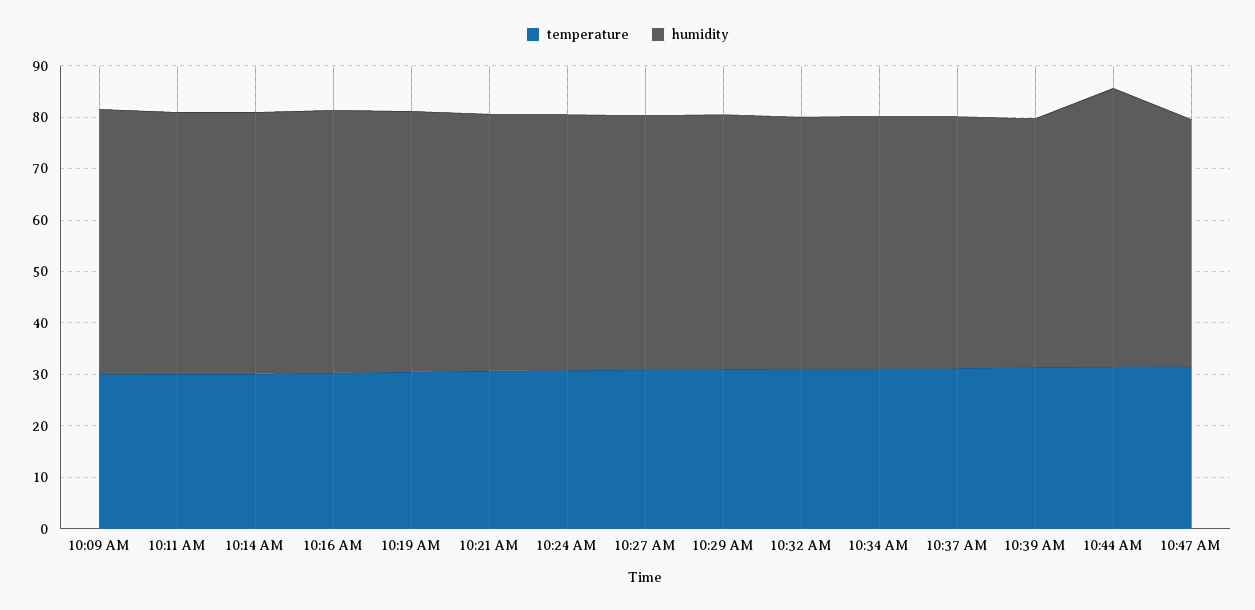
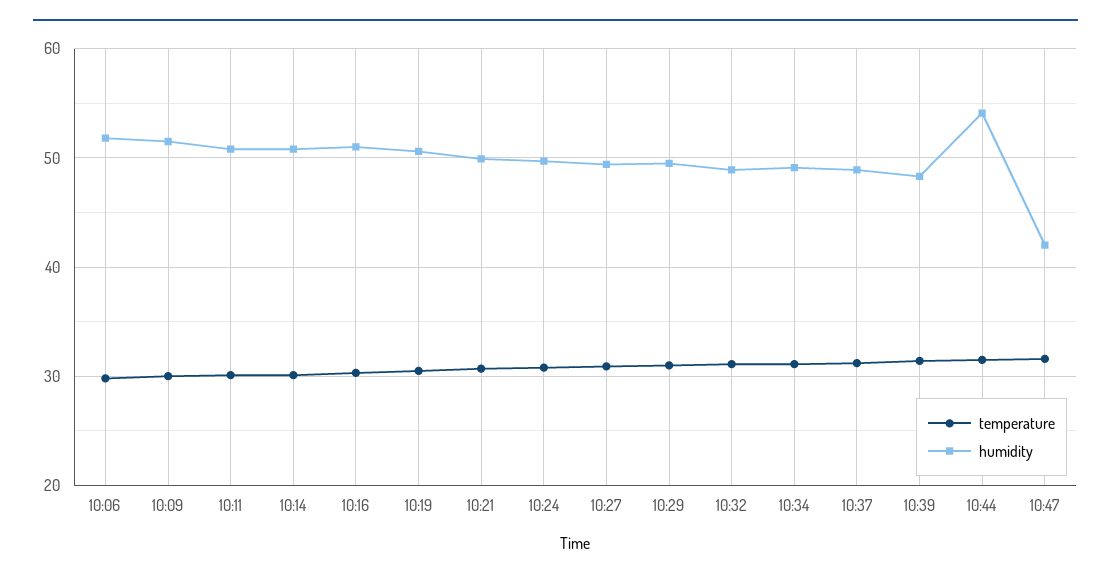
humidity, 10:47 AM: 48 -> 42
temperature, 10:06: none -> 30
humidity, 10:06: none -> 52

